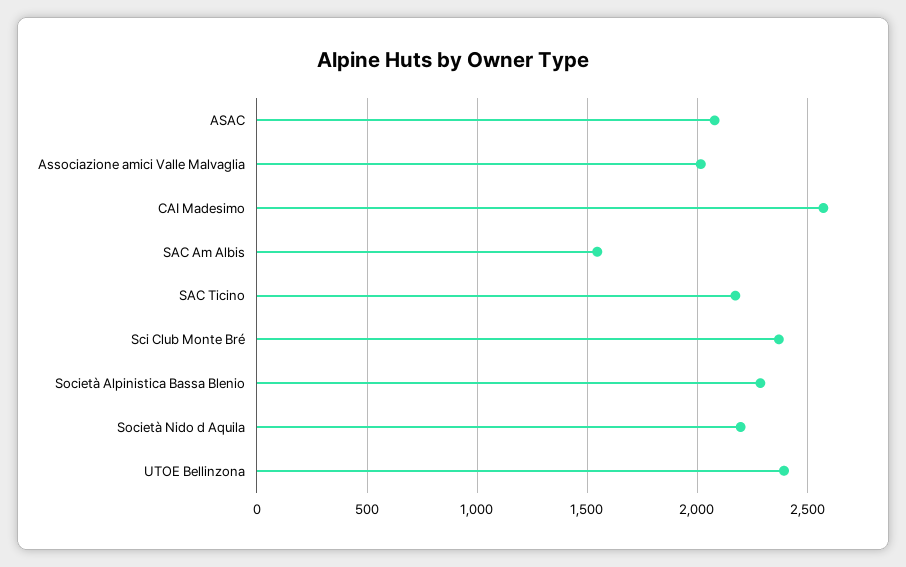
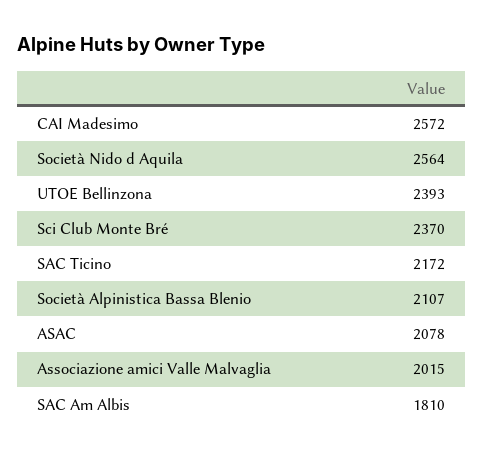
SAC Am Albis: 1550 -> 1810
Società Alpinistica Bassa Blenio: 2300 -> 2107
Società Nido d Aquila: 2200 -> 2564

